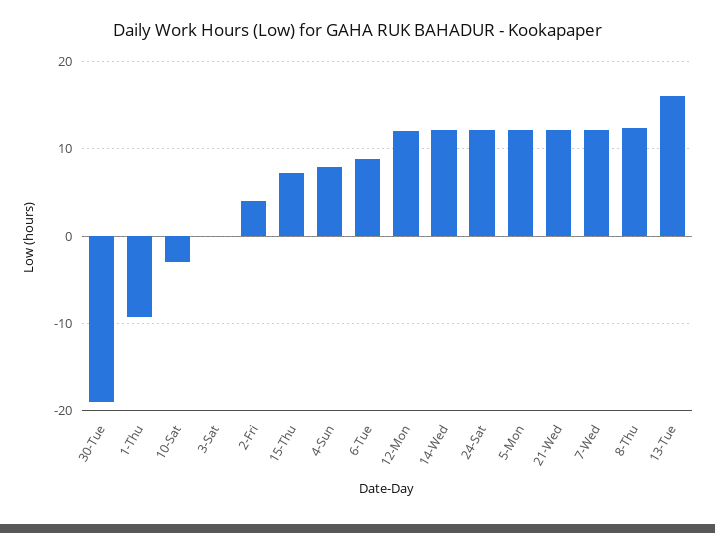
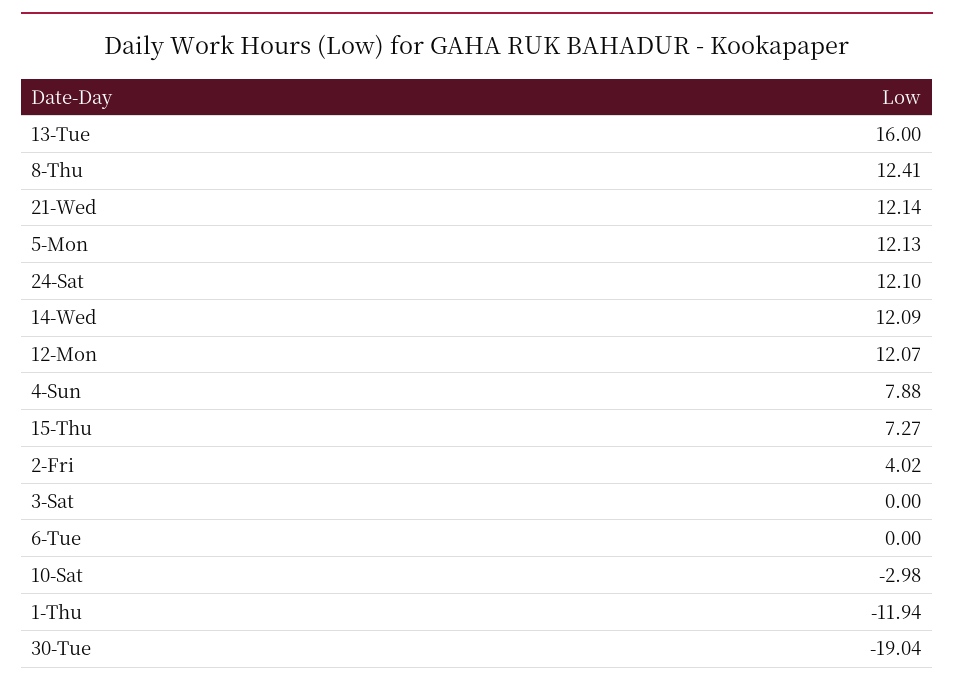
1-Thu: -9 -> -11.94
6-Tue: 9 -> 0
7-Wed: 12 -> none

